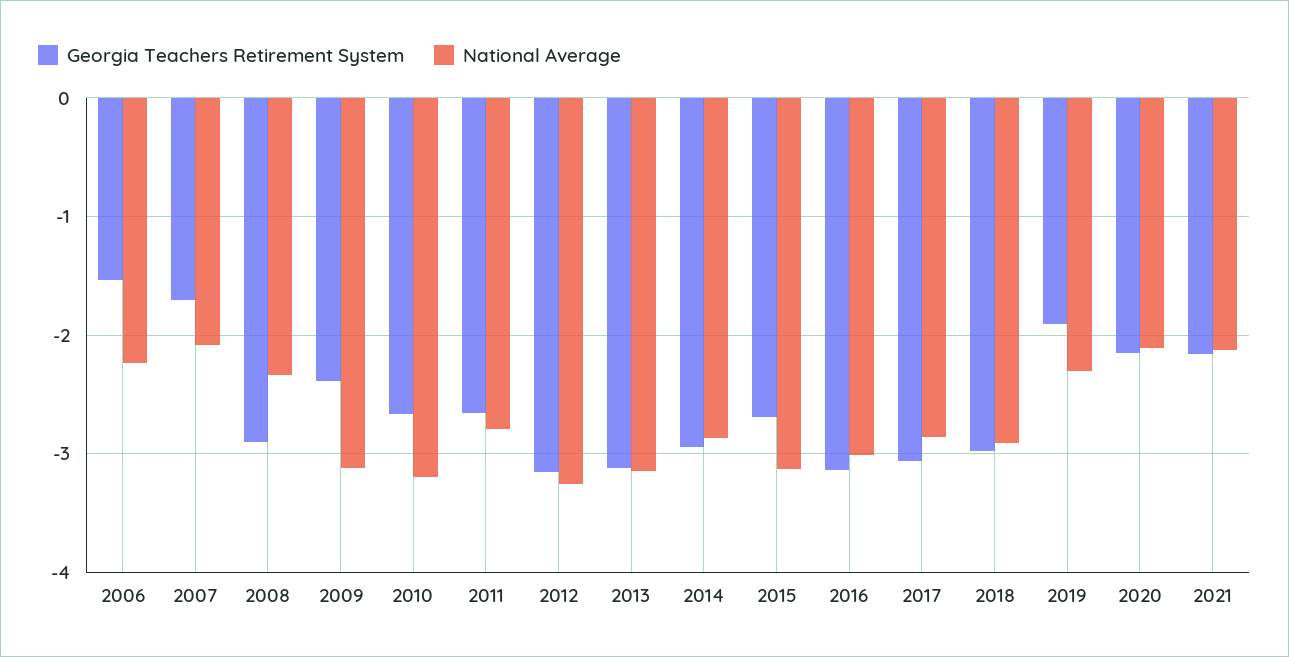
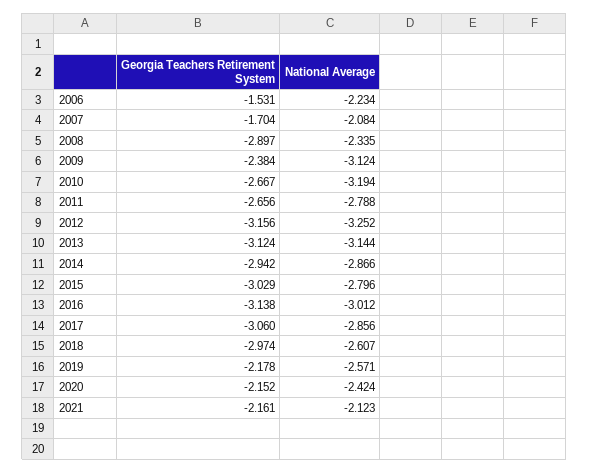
Georgia Teachers Retirement System, 2015: -2.7 -> -3.029
National Average, 2015: -3.1 -> -2.796
National Average, 2018: -2.9 -> -2.607
Georgia Teachers Retirement System, 2019: -1.9 -> -2.178
National Average, 2019: -2.3 -> -2.571
National Average, 2020: -2.1 -> -2.424

